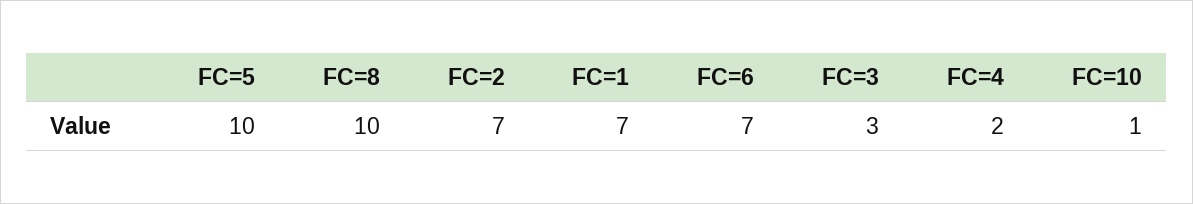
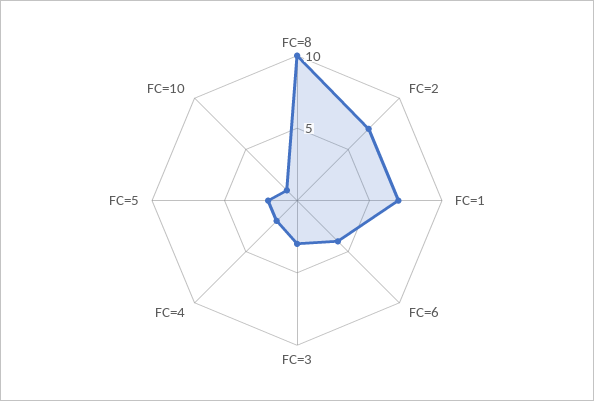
FC=5: 10 -> 2
FC=6: 7 -> 4

